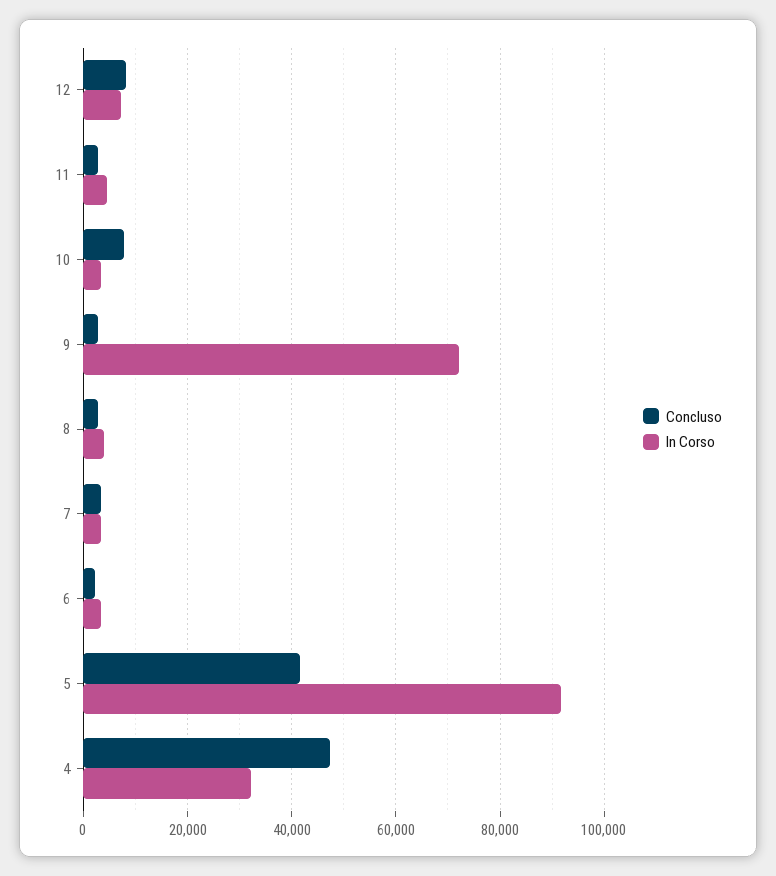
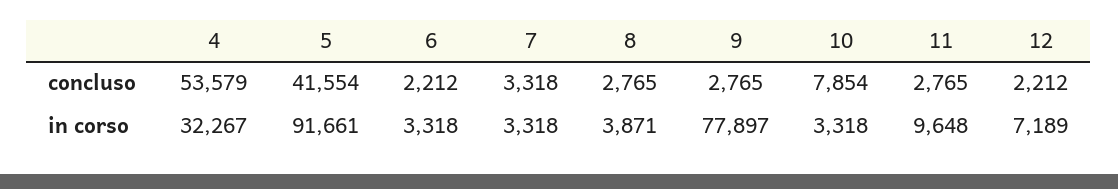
Concluso, 12: 8000 -> 2212
In Corso, 11: 4000 -> 9648
In Corso, 9: 72000 -> 77897
Concluso, 4: 48000 -> 53579

